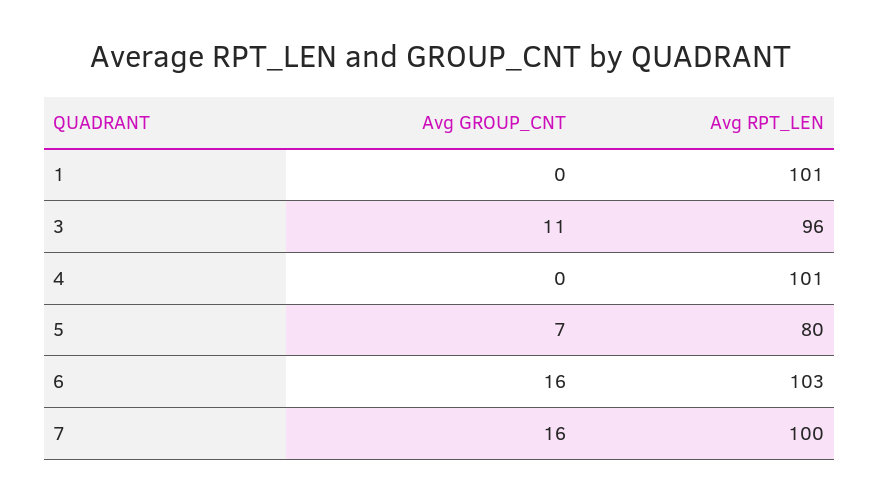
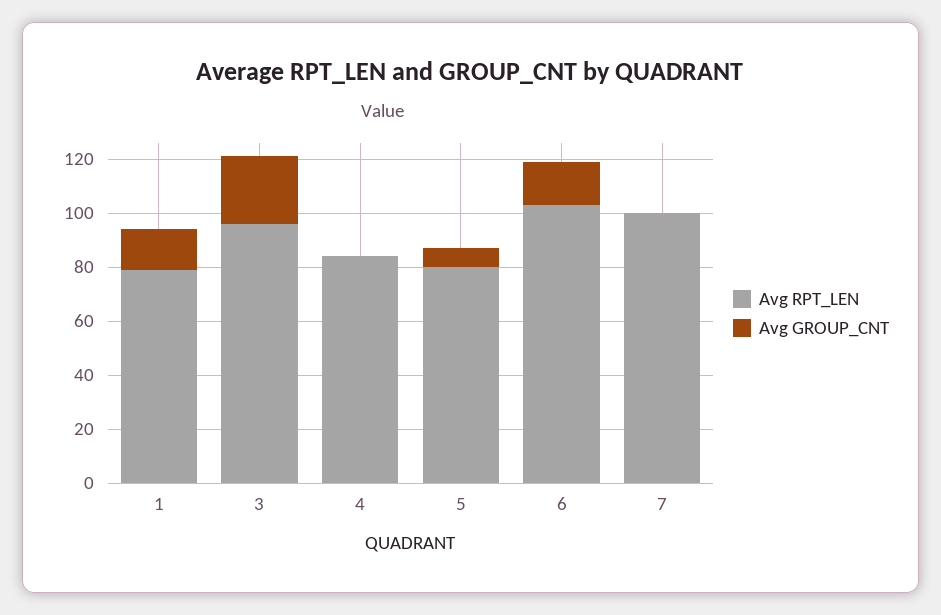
Avg GROUP_CNT, 1: 0 -> 15
Avg RPT_LEN, 1: 101 -> 80
Avg GROUP_CNT, 3: 11 -> 25
Avg RPT_LEN, 4: 101 -> 85
Avg GROUP_CNT, 7: 16 -> 0

